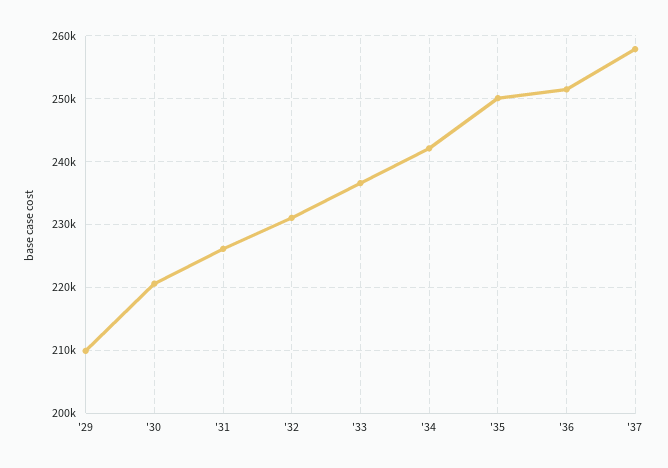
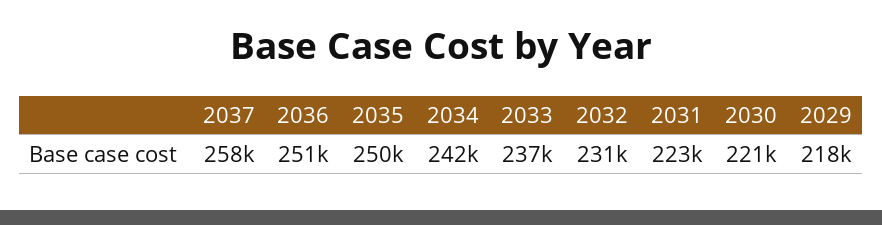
'29: 210000 -> 218000
'31: 226000 -> 223000

